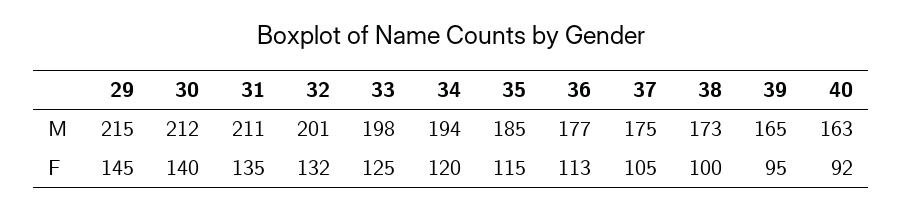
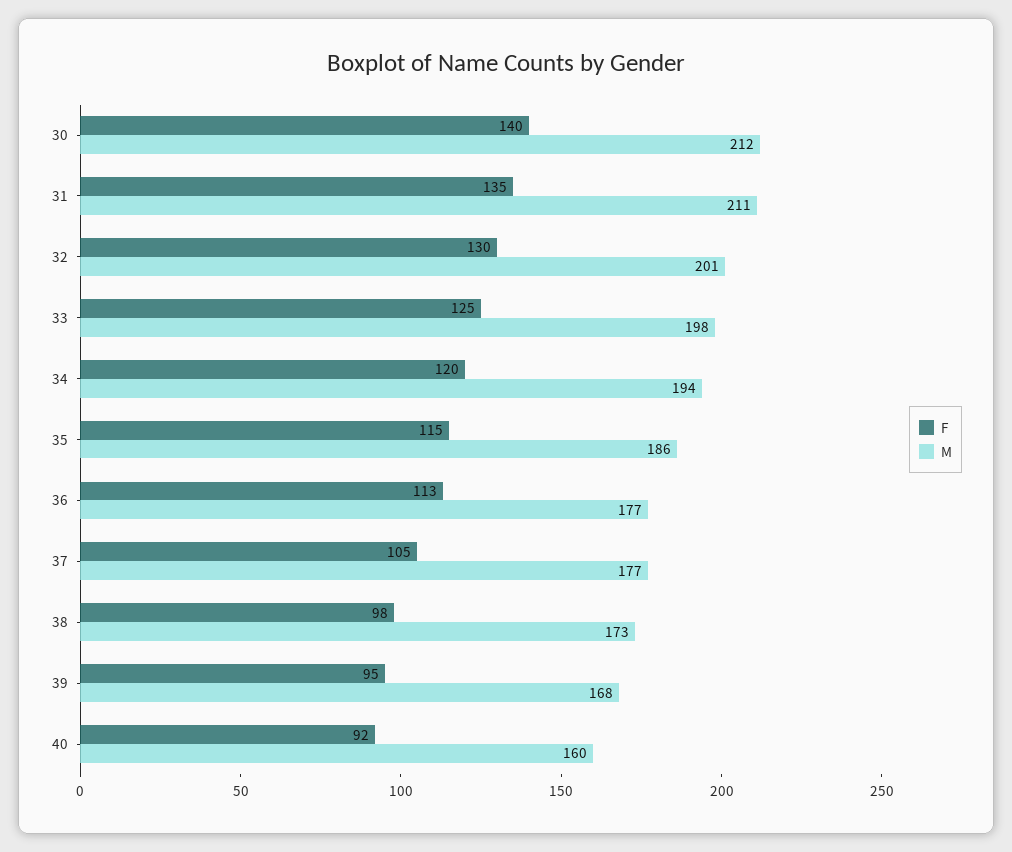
M, 29: 215 -> none
M, 35: 185 -> 186
M, 37: 175 -> 177
M, 39: 165 -> 168
M, 40: 163 -> 160
F, 29: 145 -> none
F, 32: 132 -> 130
F, 38: 100 -> 98

